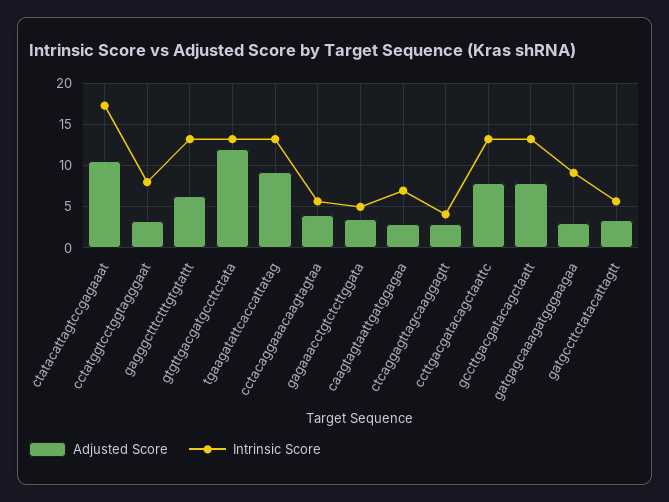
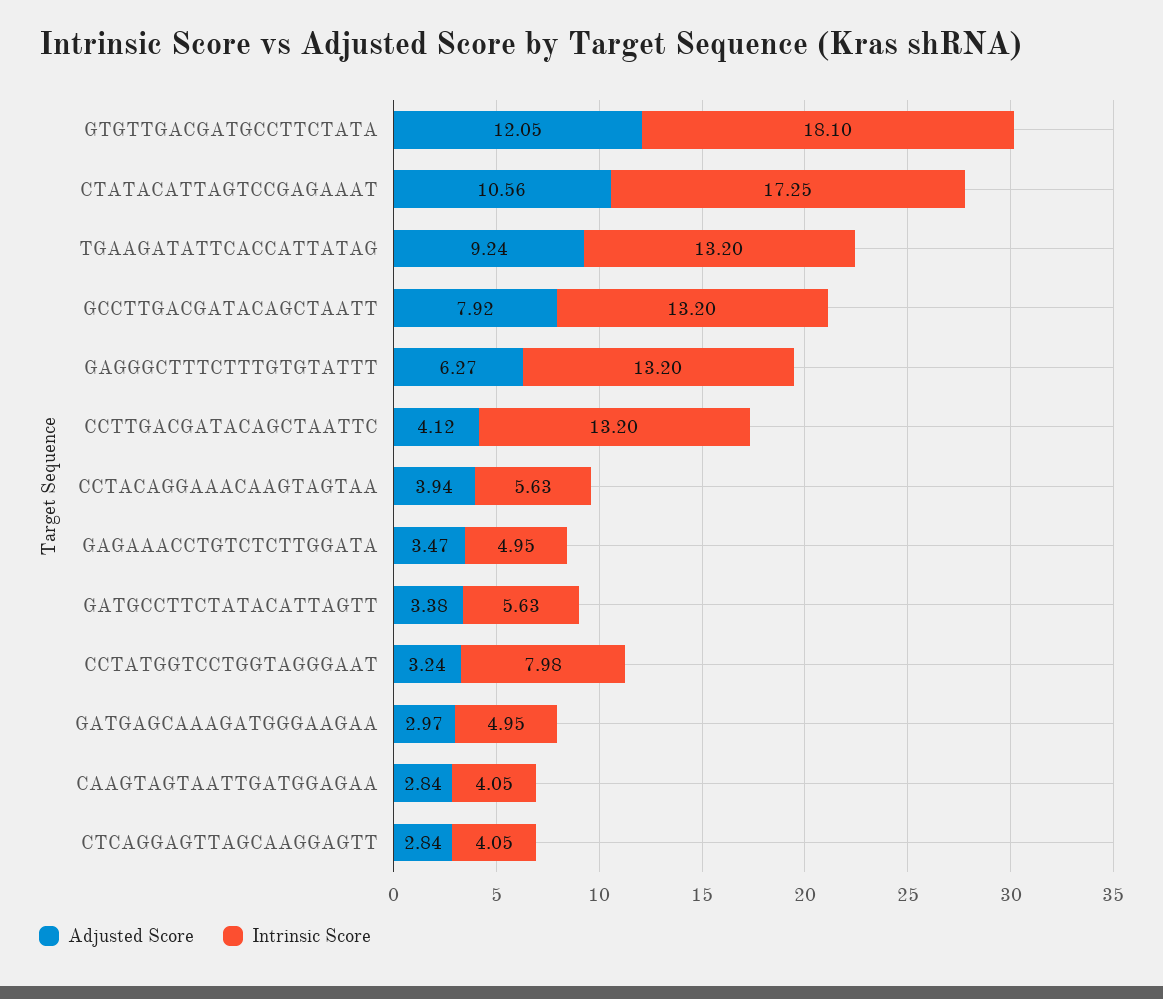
Intrinsic Score, gtgttgacgatgccttctata: 13 -> 18.1
Intrinsic Score, caagtagtaattgatggagaa: 7 -> 4.05
Adjusted Score, ccttgacgatacagctaattc: 8 -> 4.12
Intrinsic Score, gatgagcaaagatgggaagaa: 9 -> 4.95

